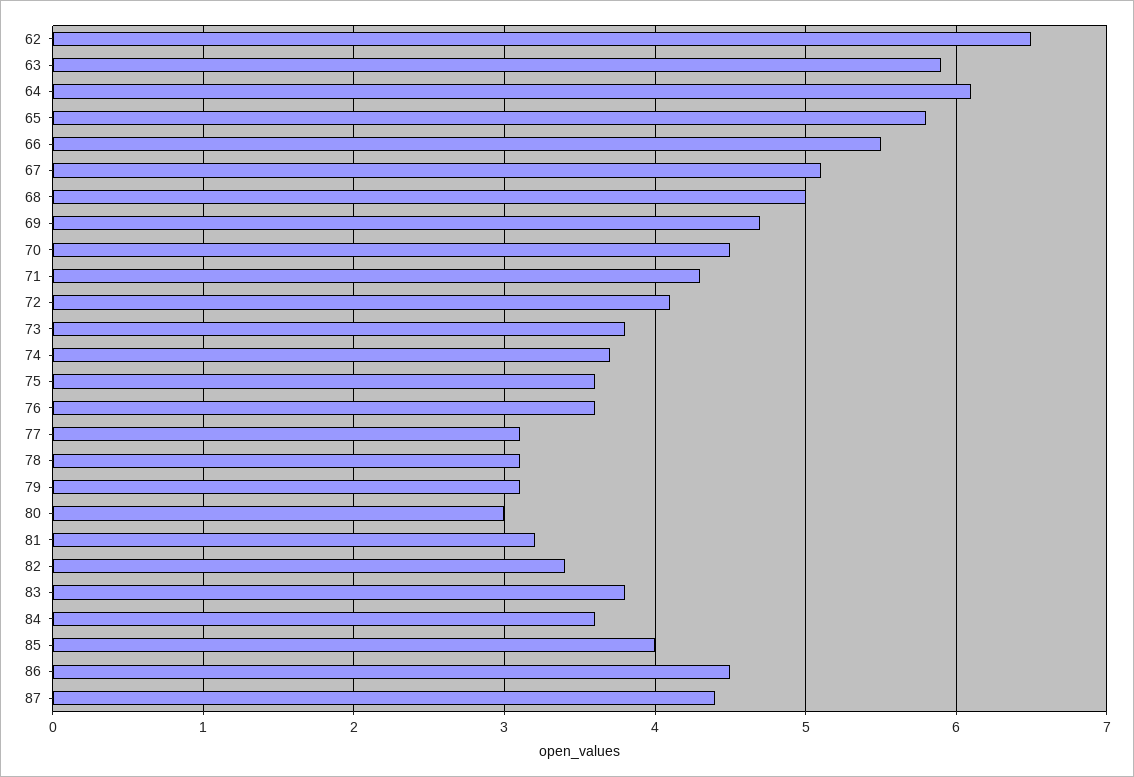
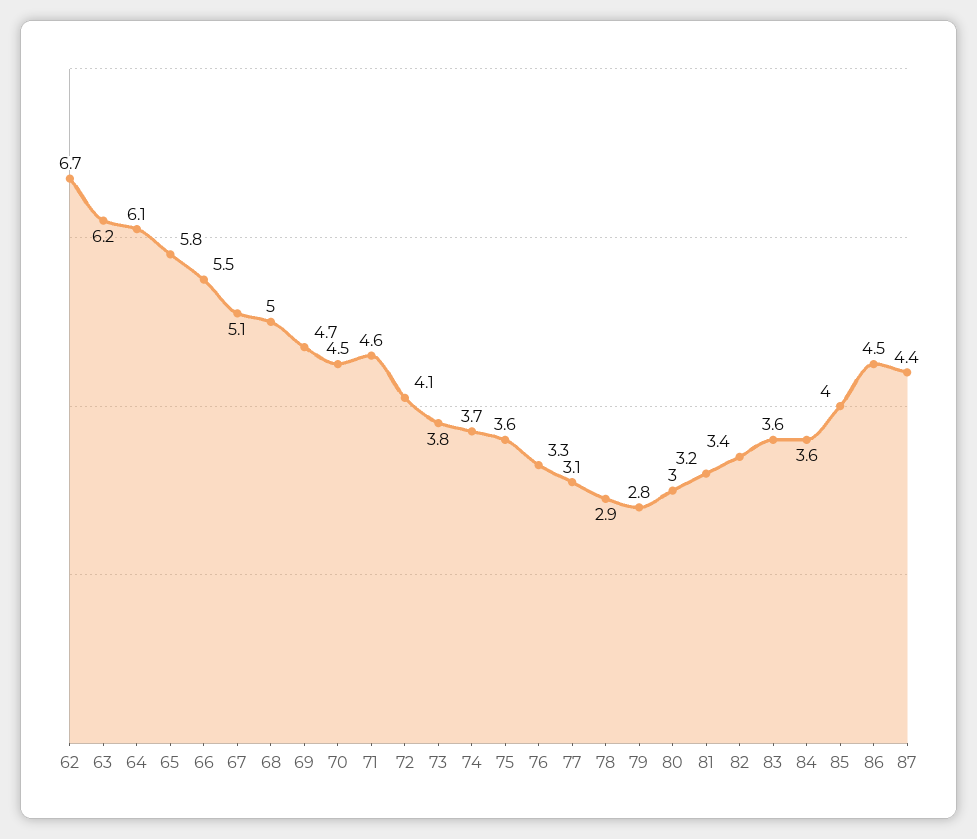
62: 6.5 -> 6.7
63: 5.9 -> 6.2
71: 4.3 -> 4.6
76: 3.6 -> 3.3
78: 3.1 -> 2.9
79: 3.1 -> 2.8
83: 3.8 -> 3.6

